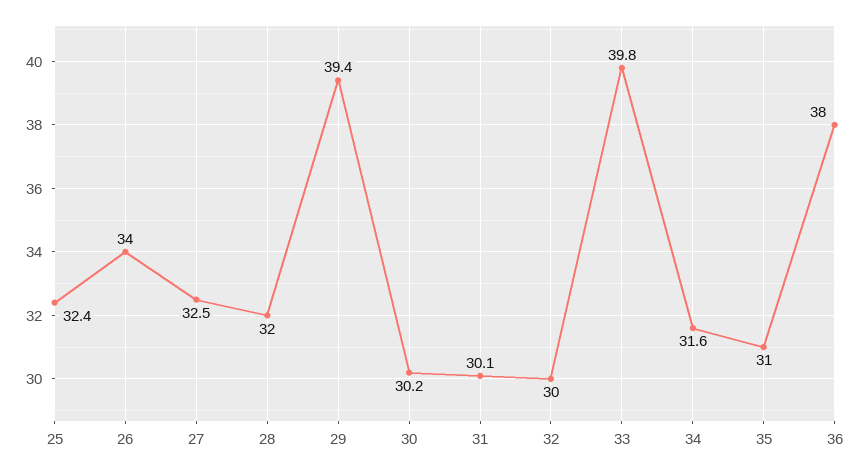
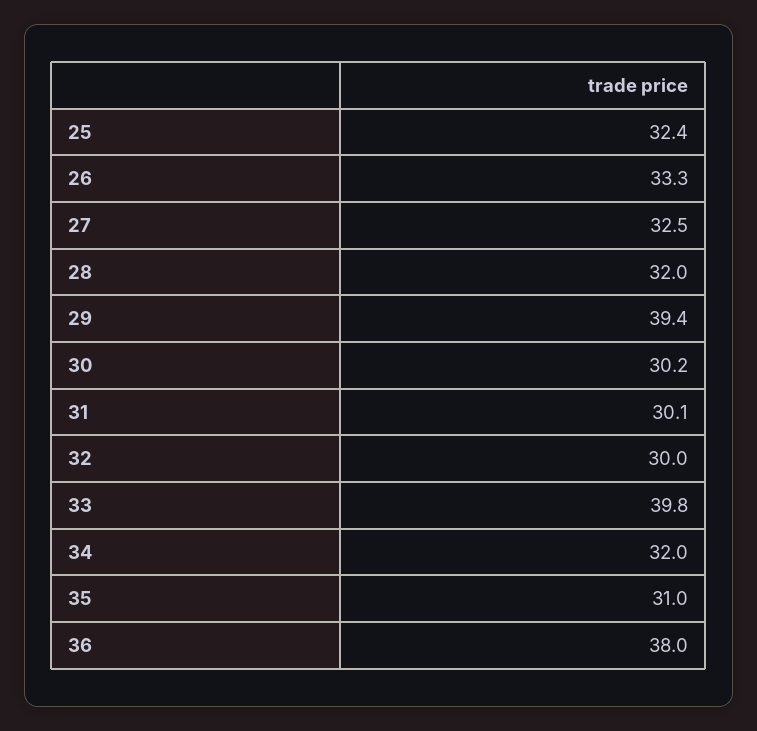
26: 34 -> 33.3
34: 31.6 -> 32

